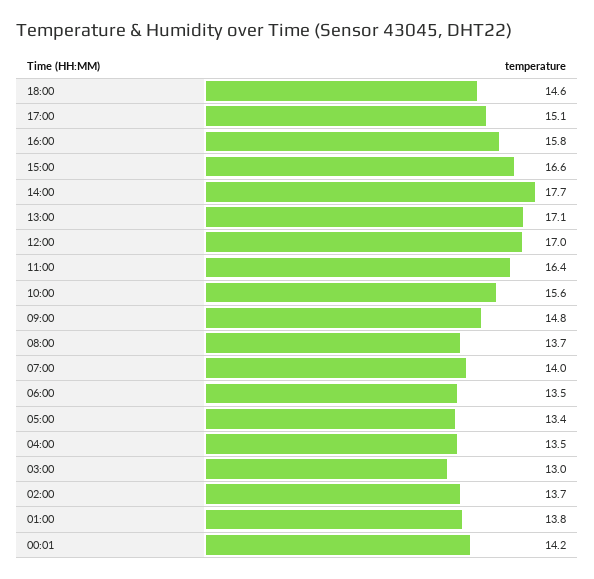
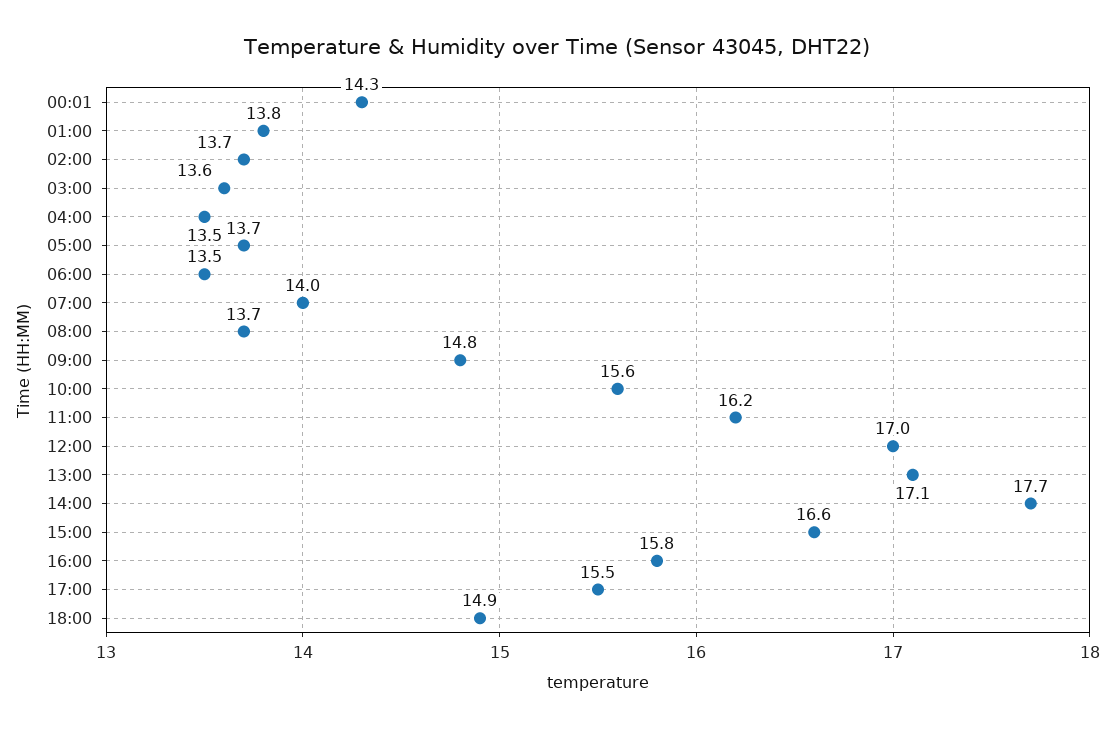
18:00: 14.6 -> 14.9
17:00: 15.1 -> 15.5
11:00: 16.4 -> 16.2
05:00: 13.4 -> 13.7
03:00: 13 -> 13.6
00:01: 14.2 -> 14.3

